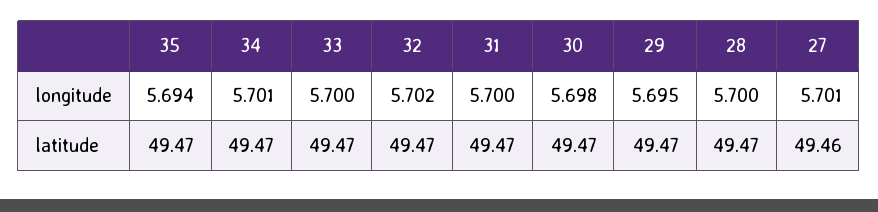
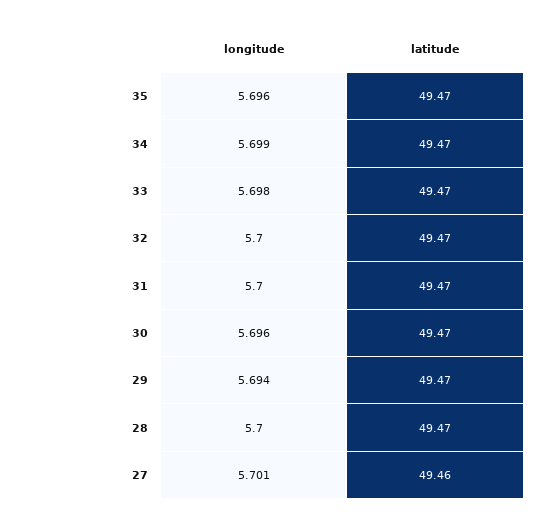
35, longitude: 5.694 -> 5.696
34, longitude: 5.701 -> 5.699
33, longitude: 5.7 -> 5.698
32, longitude: 5.702 -> 5.7
30, longitude: 5.698 -> 5.696
29, longitude: 5.695 -> 5.694

